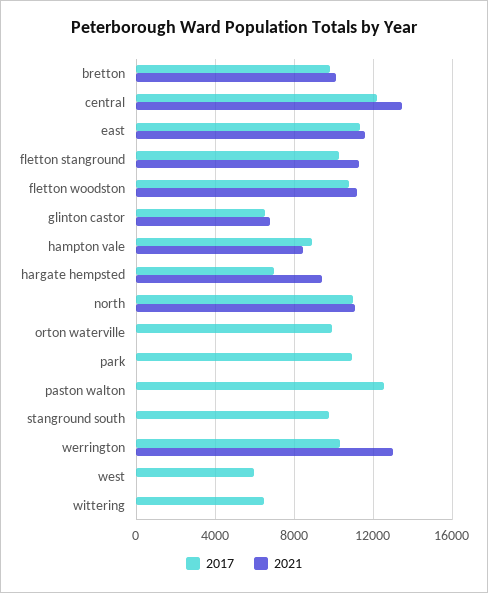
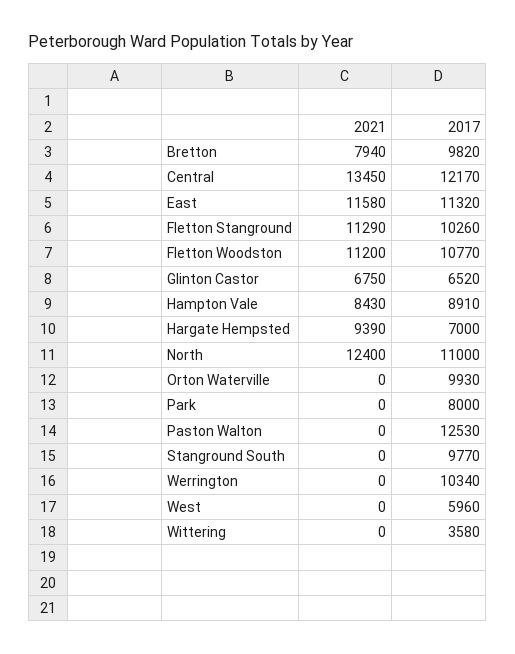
2021, bretton: 10000 -> 7940
2021, north: 11000 -> 12400
2017, park: 11000 -> 8000
2021, werrington: 13000 -> 0
2017, wittering: 6500 -> 3580

